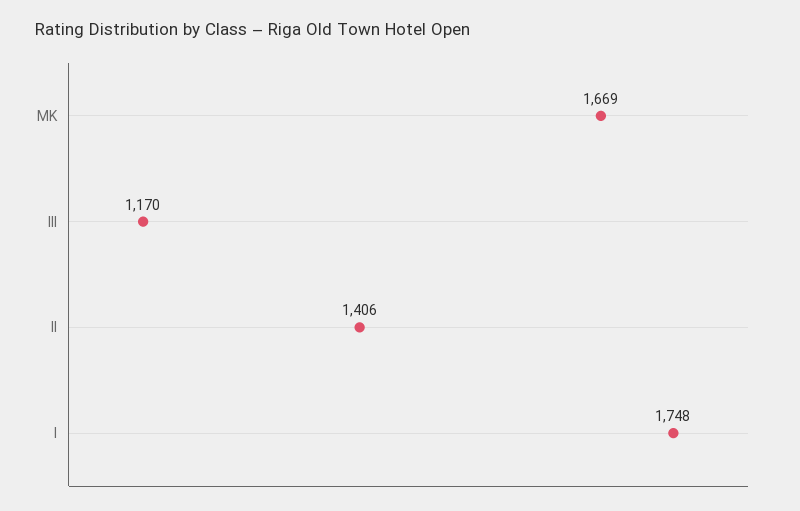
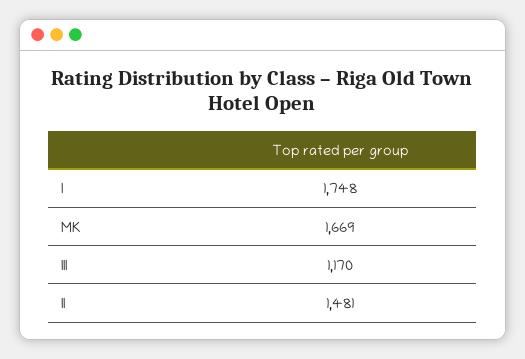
II: 1406 -> 1481

